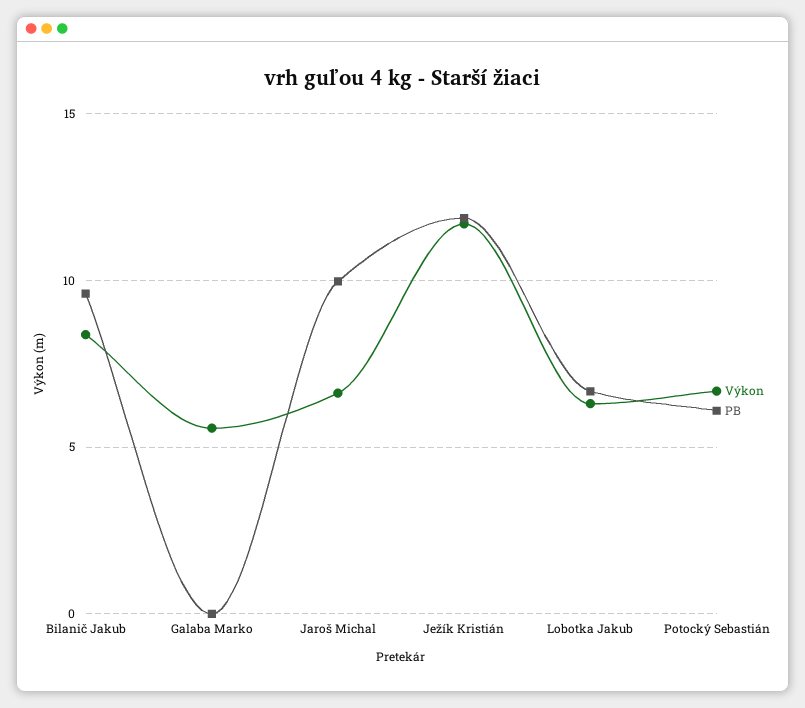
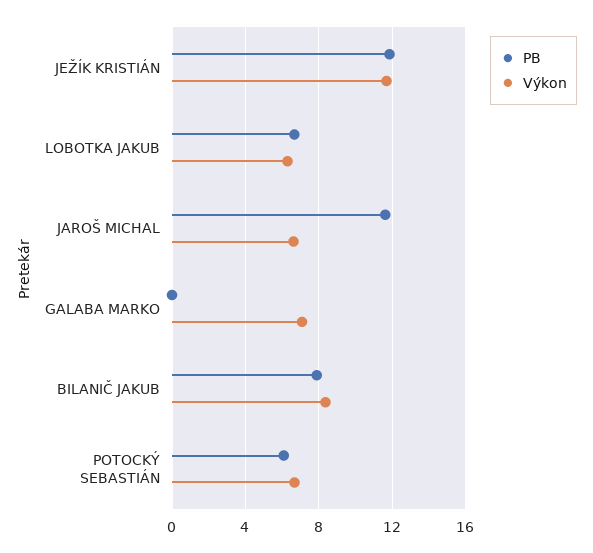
PB, Bilanič Jakub: 9.5 -> 8
Výkon, Galaba Marko: 5.5 -> 7
PB, Jaroš Michal: 10 -> 11.5

